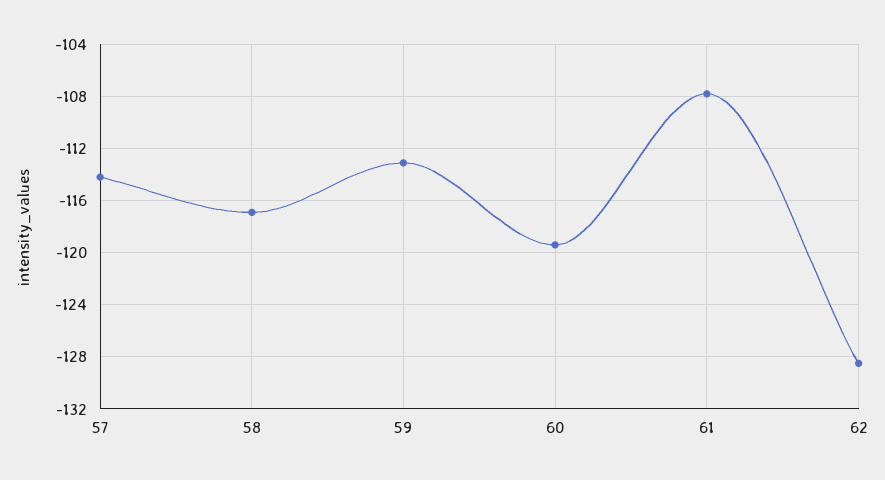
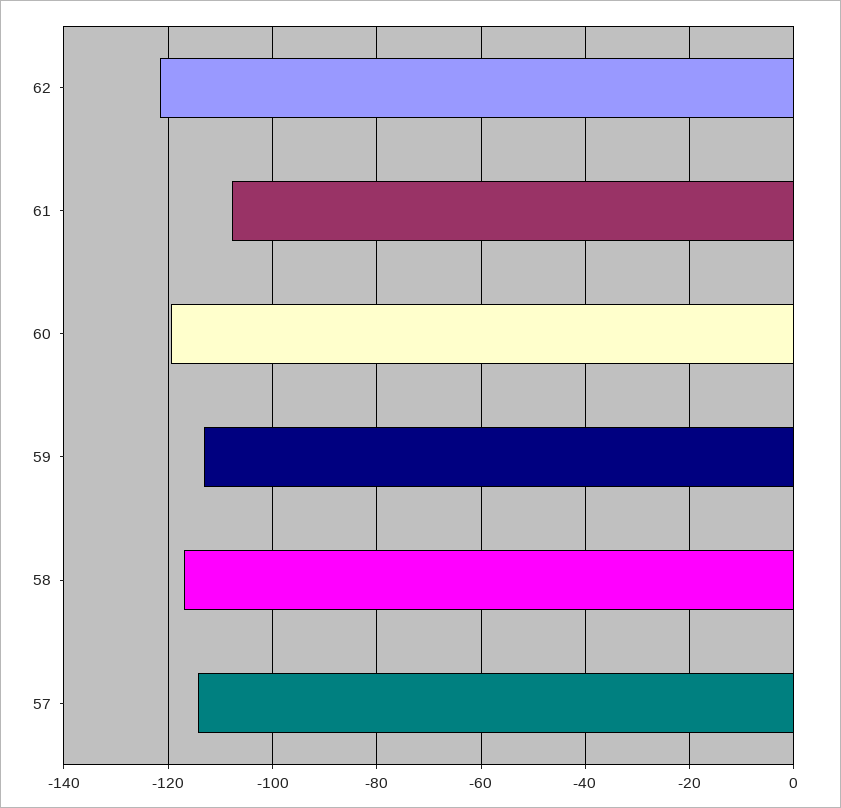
62: -128.5 -> -122

